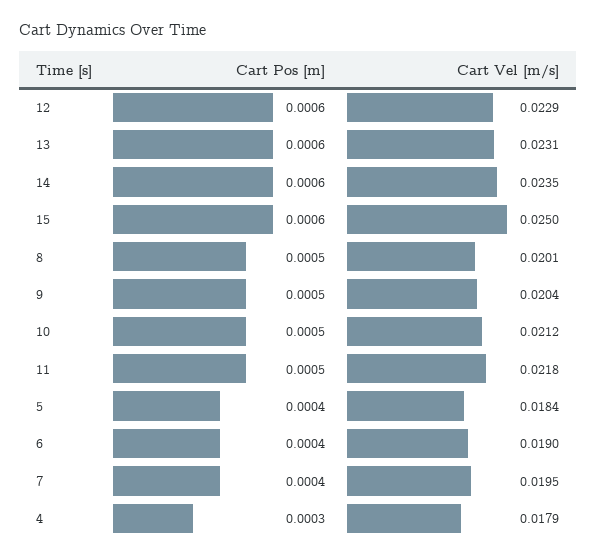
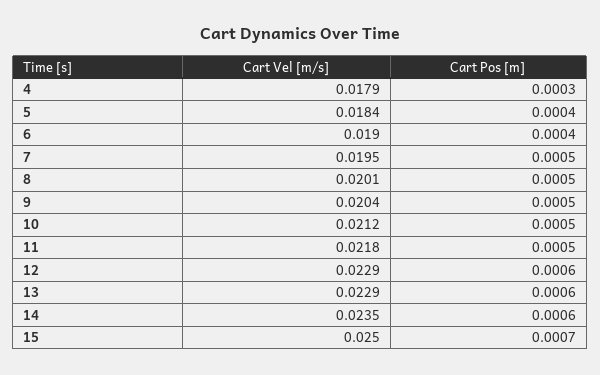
Cart Vel [m/s], 13: 0.0231 -> 0.0229
Cart Pos [m], 15: 0.0006 -> 0.0007
Cart Pos [m], 7: 0.0004 -> 0.0005

